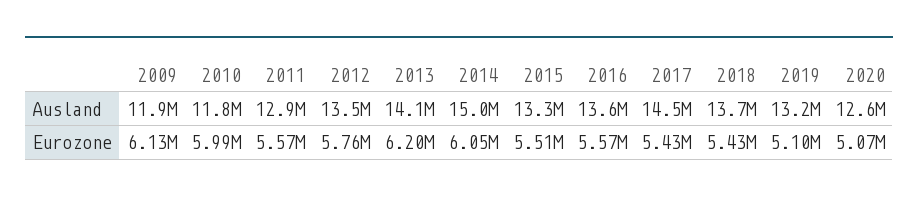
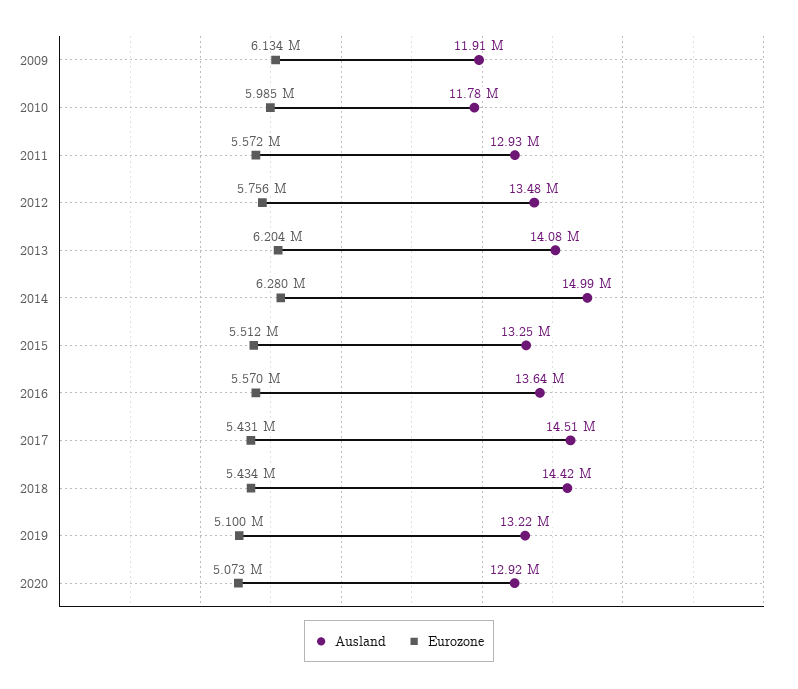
Ausland, 2018: 13700000 -> 14420000
Ausland, 2020: 12600000 -> 12920000
Eurozone, 2014: 6050000 -> 6280000

